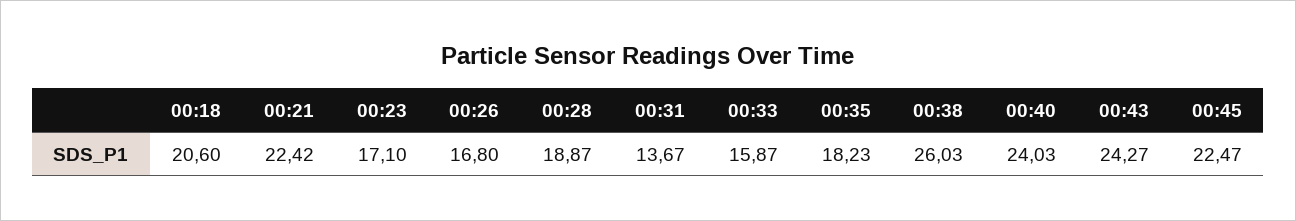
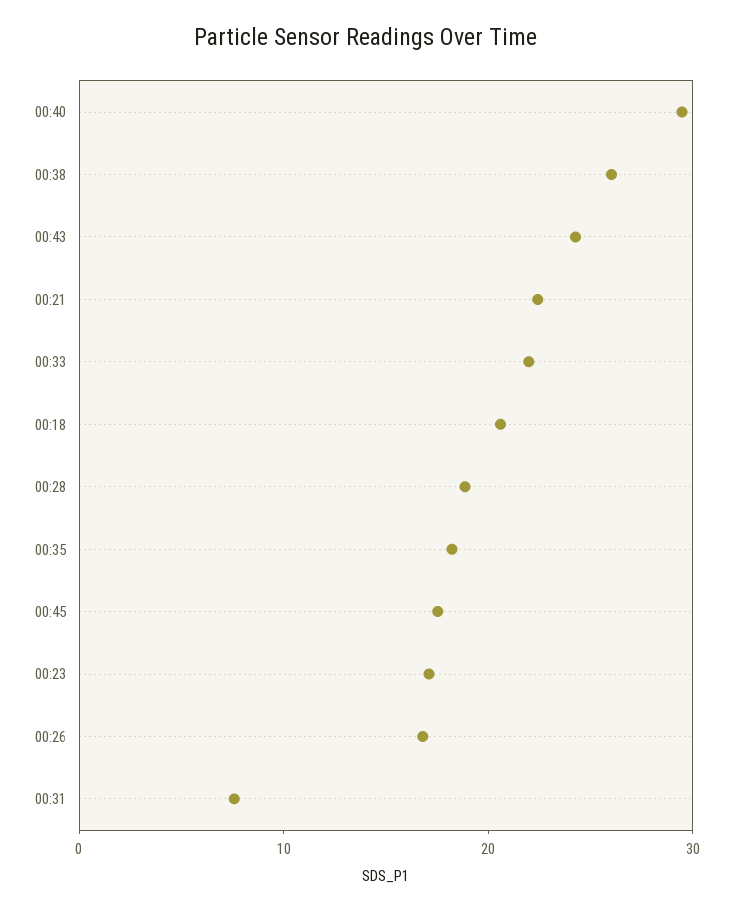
00:31: 13.67 -> 8
00:33: 15.87 -> 22
00:40: 24.03 -> 30
00:45: 22.47 -> 18

